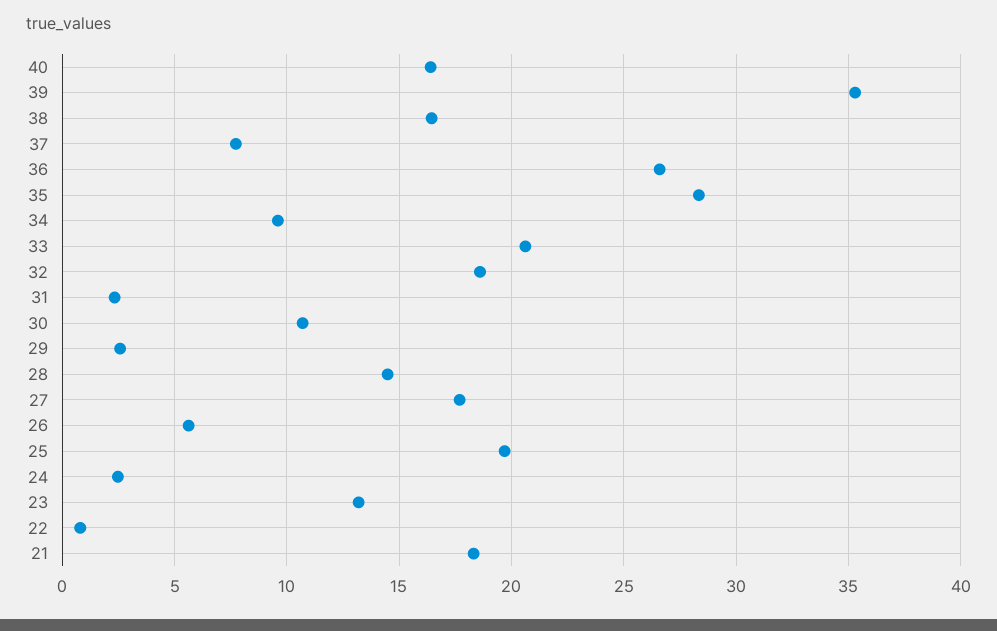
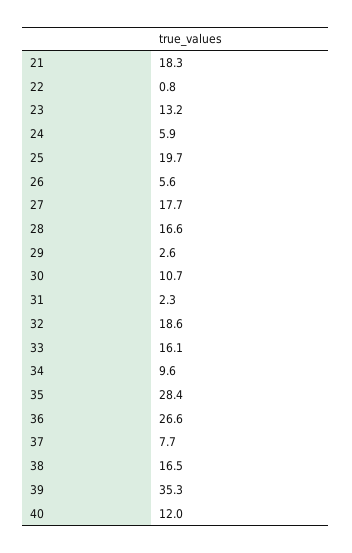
40: 16.5 -> 12
33: 20.5 -> 16.1
28: 14.5 -> 16.6
24: 2.5 -> 5.9

